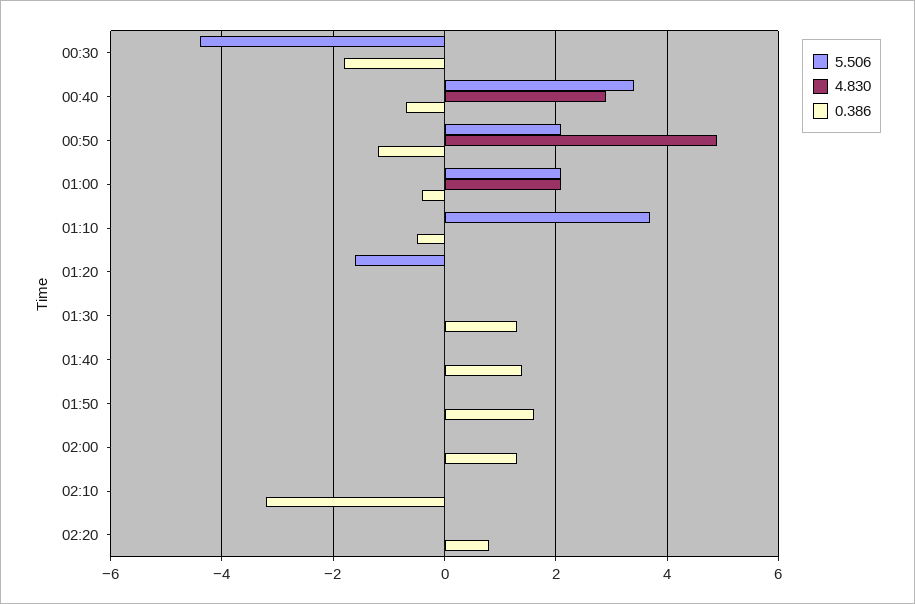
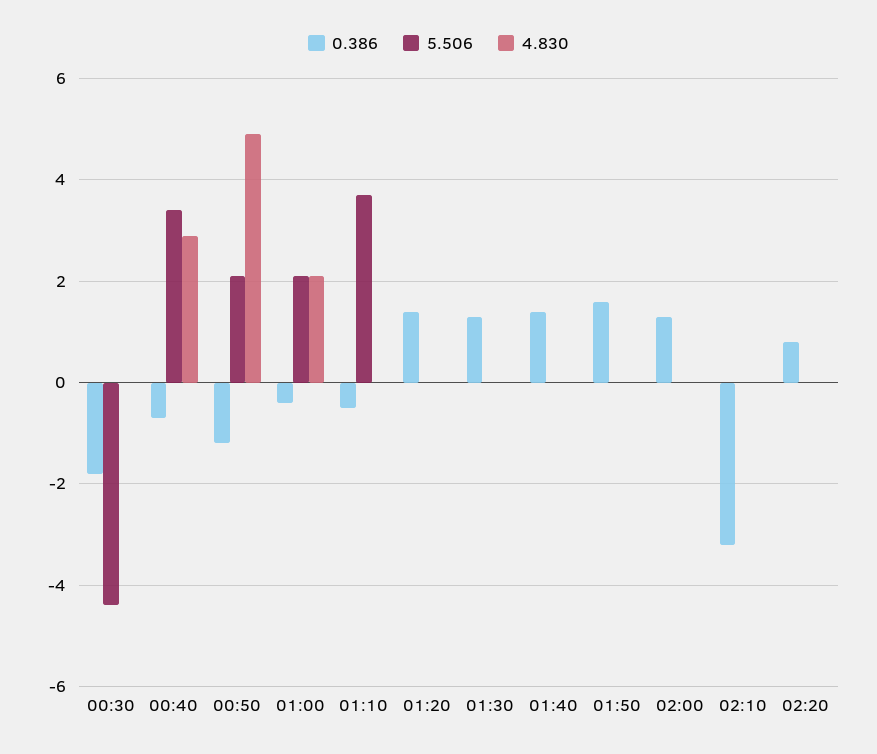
5.506, 01:20: -1.5 -> 0
0.386, 01:20: 0 -> 1.5

